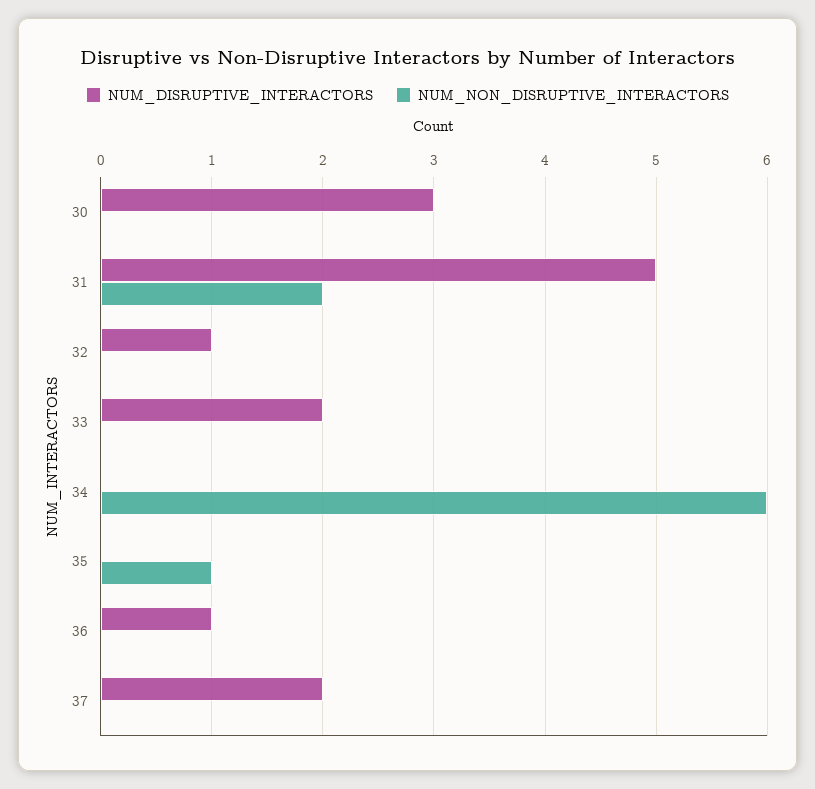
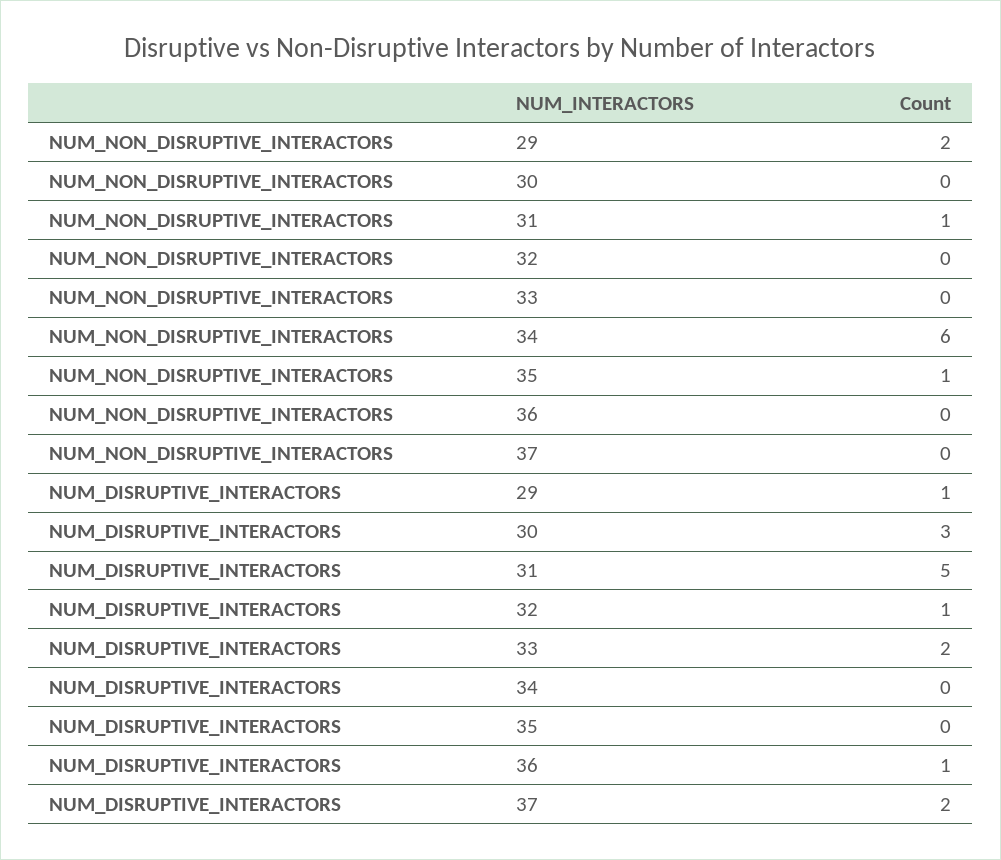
NUM_NON_DISRUPTIVE_INTERACTORS, 31: 2 -> 1
NUM_NON_DISRUPTIVE_INTERACTORS, 29: none -> 2
NUM_DISRUPTIVE_INTERACTORS, 29: none -> 1

